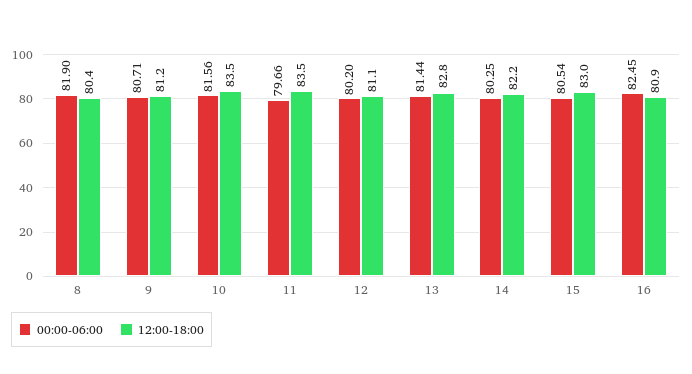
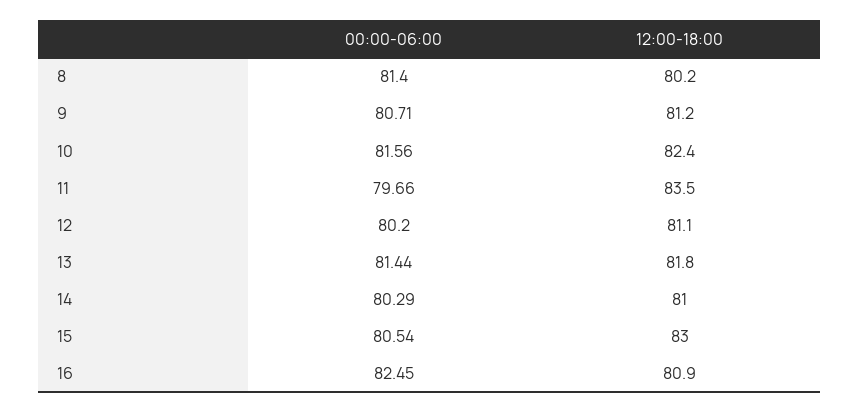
00:00-06:00, 8: 81.9 -> 81.4
12:00-18:00, 8: 80.4 -> 80.2
12:00-18:00, 10: 83.5 -> 82.4
12:00-18:00, 13: 82.8 -> 81.8
00:00-06:00, 14: 80.25 -> 80.29
12:00-18:00, 14: 82.2 -> 81

